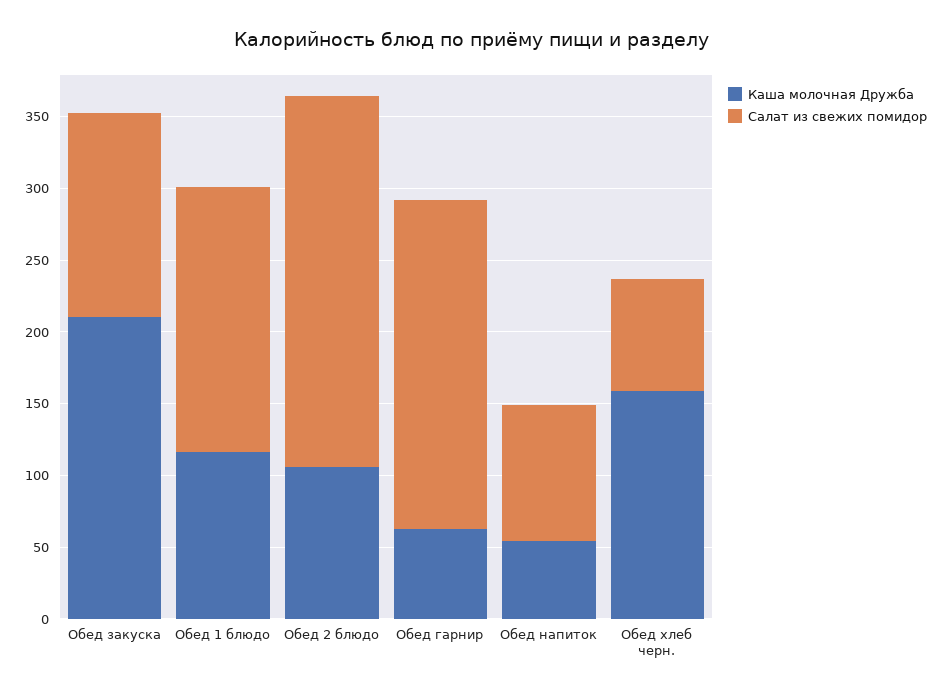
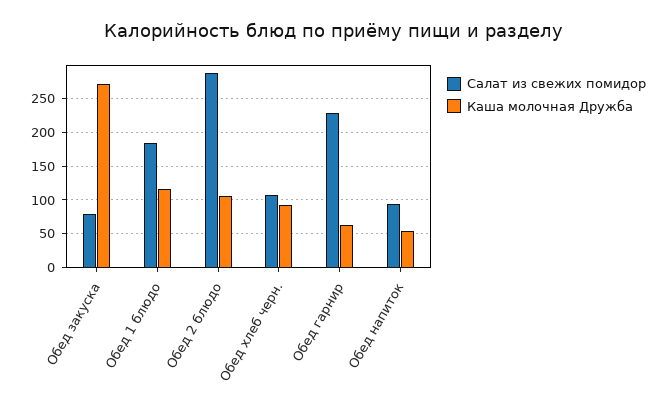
Каша молочная Дружба, Обед закуска: 210 -> 270
Салат из свежих помидор, Обед закуска: 140 -> 80
Салат из свежих помидор, Обед 2 блюдо: 260 -> 290
Каша молочная Дружба, Обед хлеб черн.: 160 -> 90
Салат из свежих помидор, Обед хлеб черн.: 80 -> 110

